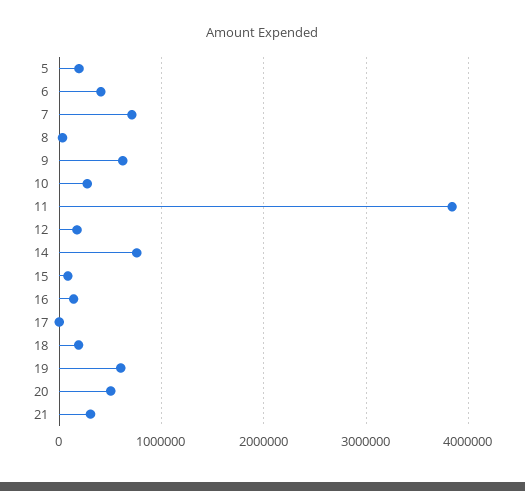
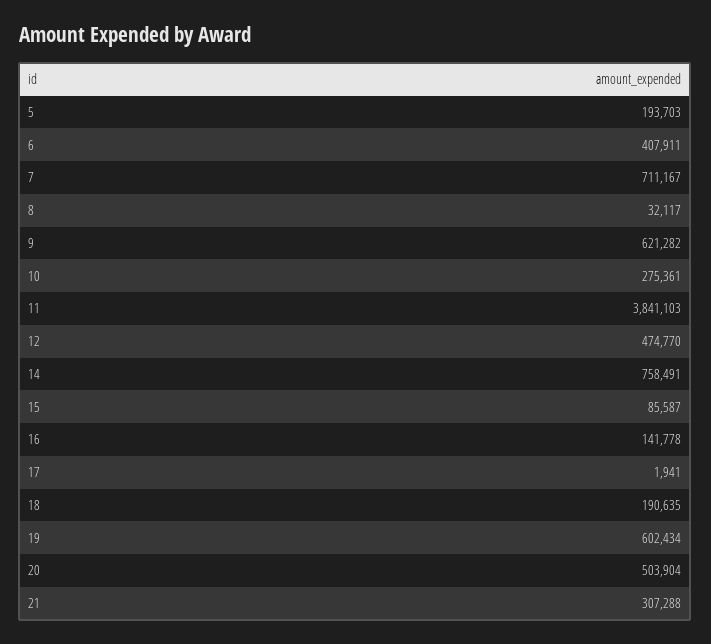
12: 200000 -> 474770

